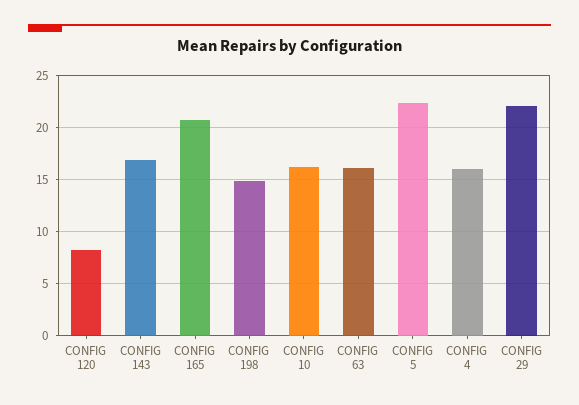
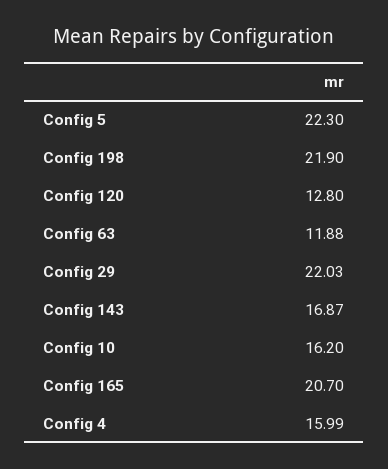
CONFIG 120: 8 -> 12.8
CONFIG 198: 15 -> 21.9
CONFIG 63: 16 -> 11.88

